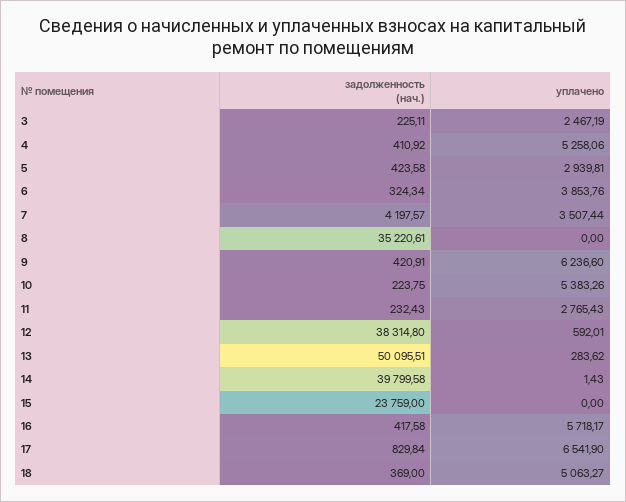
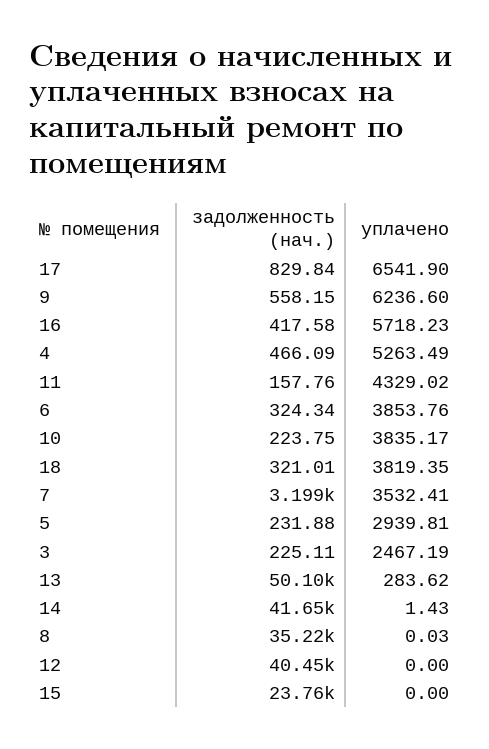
задолженность (нач.), 4: 410.92 -> 466.09
уплачено, 4: 5258.06 -> 5263.49
задолженность (нач.), 5: 423.58 -> 231.88
задолженность (нач.), 7: 4197.57 -> 3199
уплачено, 7: 3507.44 -> 3532.41
уплачено, 8: 0 -> 0.03
задолженность (нач.), 9: 420.91 -> 558.15
уплачено, 10: 5383.26 -> 3835.17
задолженность (нач.), 11: 232.43 -> 157.76
уплачено, 11: 2765.43 -> 4329.02
задолженность (нач.), 12: 38314.8 -> 40450
уплачено, 12: 592.01 -> 0
задолженность (нач.), 14: 39799.58 -> 41650
уплачено, 16: 5718.17 -> 5718.23
задолженность (нач.), 18: 369 -> 321.01
уплачено, 18: 5063.27 -> 3819.35

